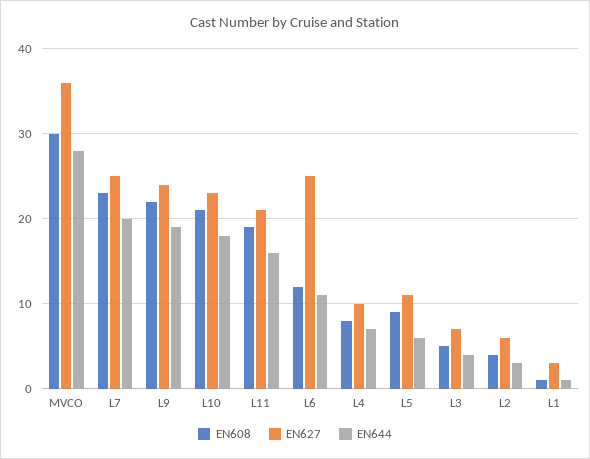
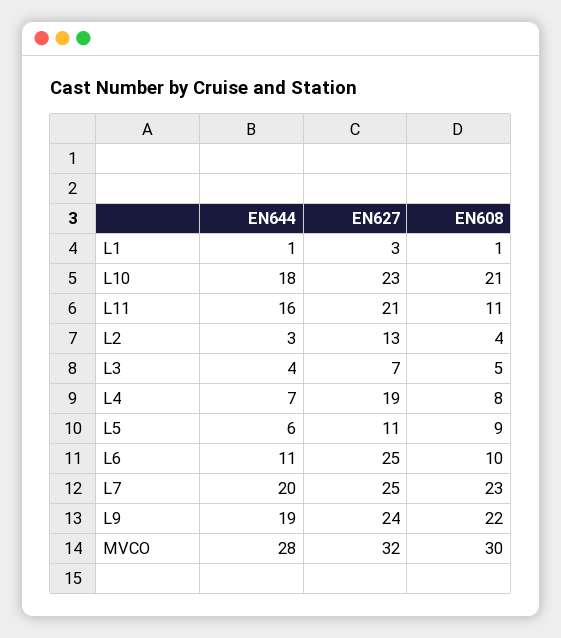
EN627, MVCO: 36 -> 32
EN608, L11: 19 -> 11
EN608, L6: 12 -> 10
EN627, L4: 10 -> 19
EN627, L2: 6 -> 13

